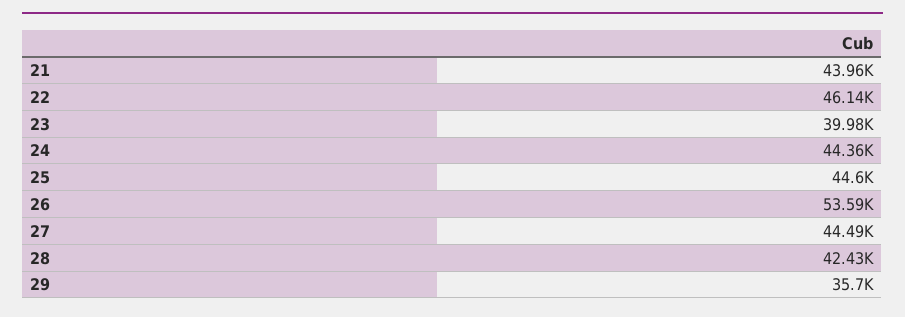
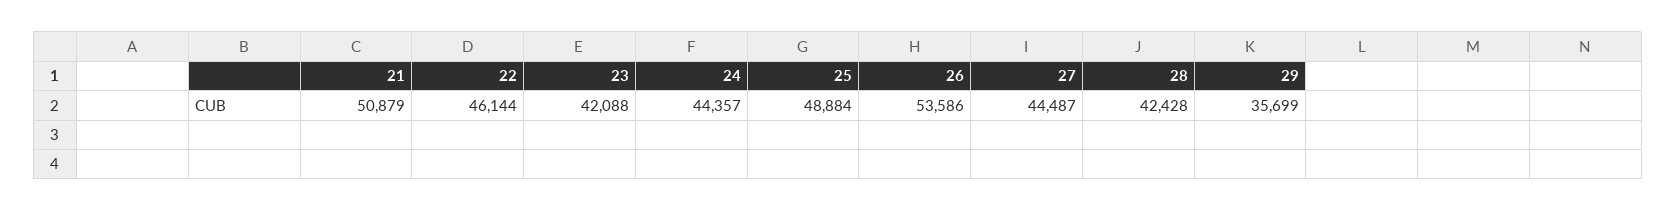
21: 43960 -> 50879
23: 39980 -> 42088
25: 44600 -> 48884

